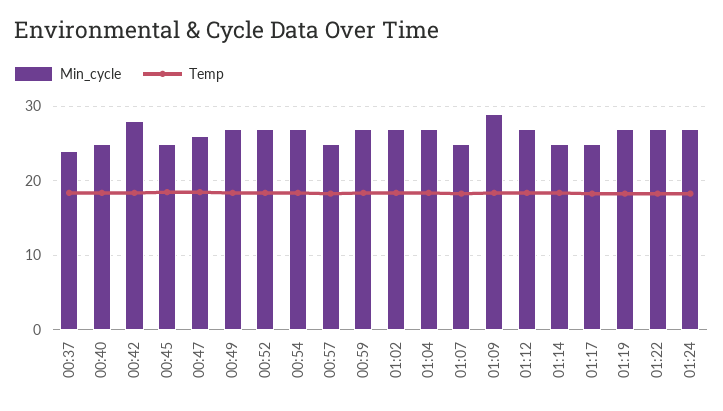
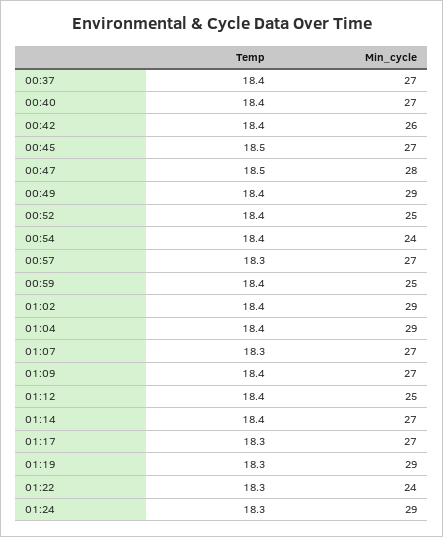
Min_cycle, 00:37: 24 -> 27
Min_cycle, 00:40: 25 -> 27
Min_cycle, 00:42: 28 -> 26
Min_cycle, 00:45: 25 -> 27
Min_cycle, 00:47: 26 -> 28
Min_cycle, 00:49: 27 -> 29
Min_cycle, 00:52: 27 -> 25
Min_cycle, 00:54: 27 -> 24
Min_cycle, 00:57: 25 -> 27
Min_cycle, 00:59: 27 -> 25
Min_cycle, 01:02: 27 -> 29
Min_cycle, 01:04: 27 -> 29
Min_cycle, 01:07: 25 -> 27
Min_cycle, 01:09: 29 -> 27
Min_cycle, 01:12: 27 -> 25
Min_cycle, 01:14: 25 -> 27
Min_cycle, 01:17: 25 -> 27
Min_cycle, 01:19: 27 -> 29
Min_cycle, 01:22: 27 -> 24
Min_cycle, 01:24: 27 -> 29

